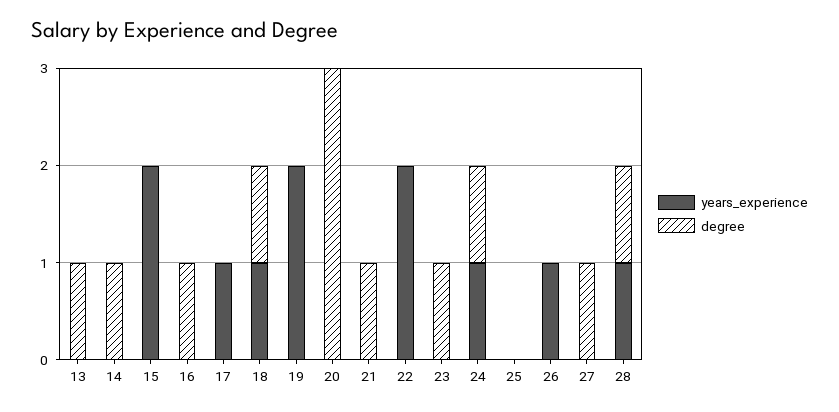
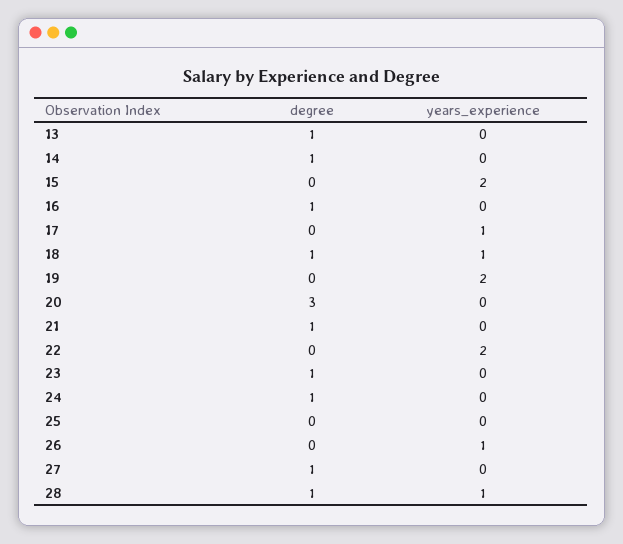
years_experience, 24: 1 -> 0

